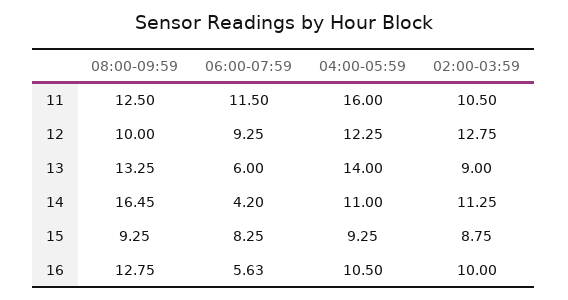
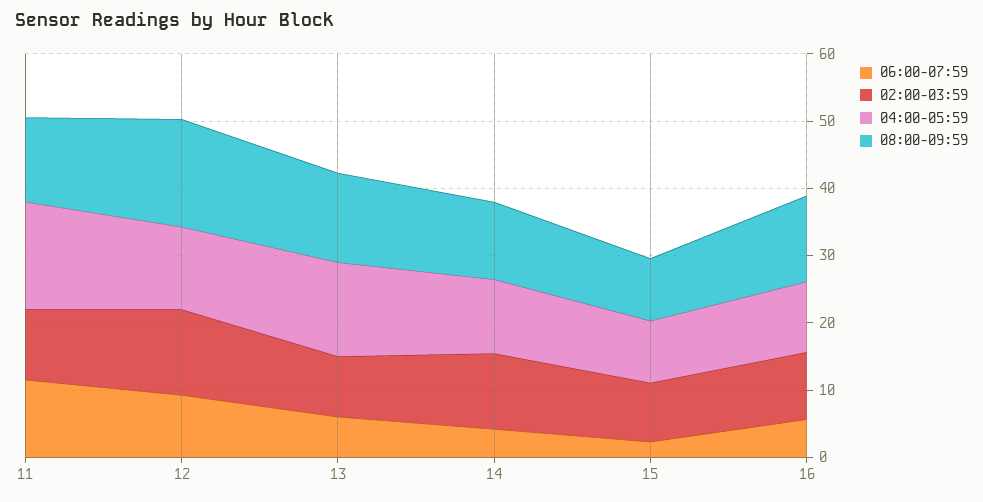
08:00-09:59, 12: 10 -> 16
08:00-09:59, 14: 16.45 -> 12
06:00-07:59, 15: 8.25 -> 2

